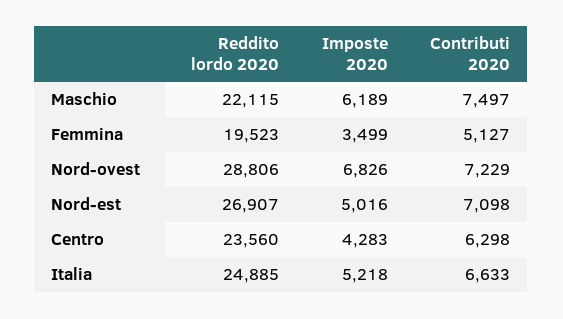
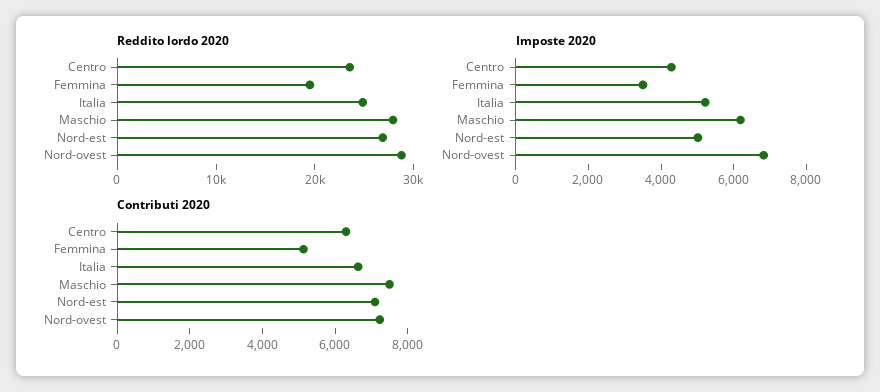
Reddito lordo 2020, Maschio: 22115 -> 28000

